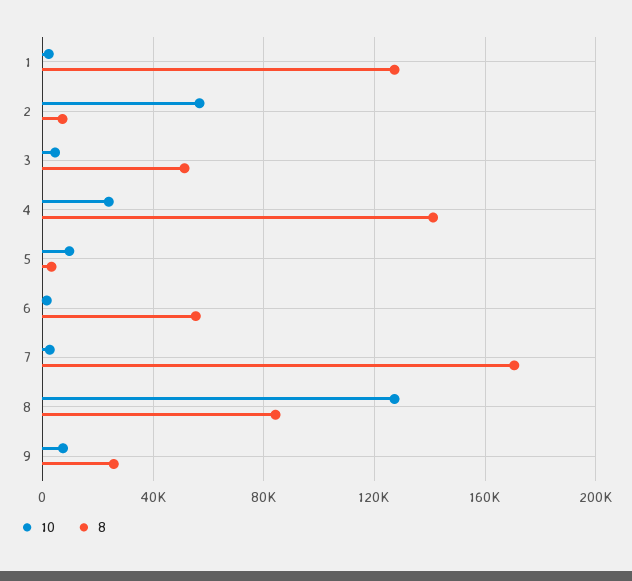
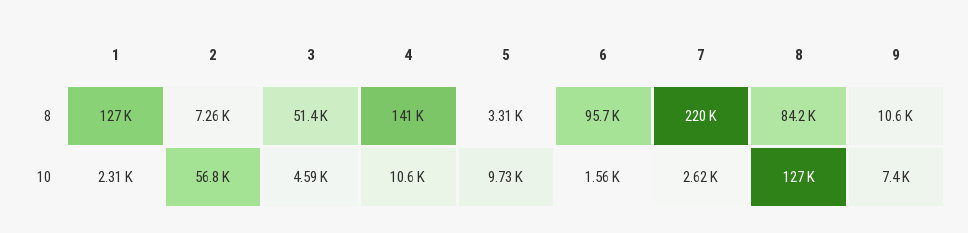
10, 4: 25000 -> 10600
8, 6: 55000 -> 95700
8, 7: 170000 -> 220000
8, 9: 25000 -> 10600

